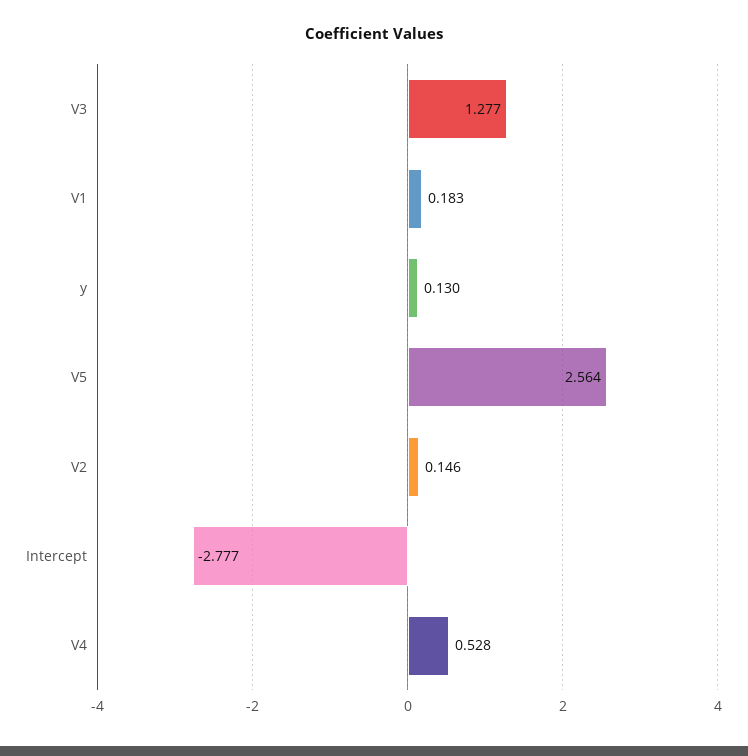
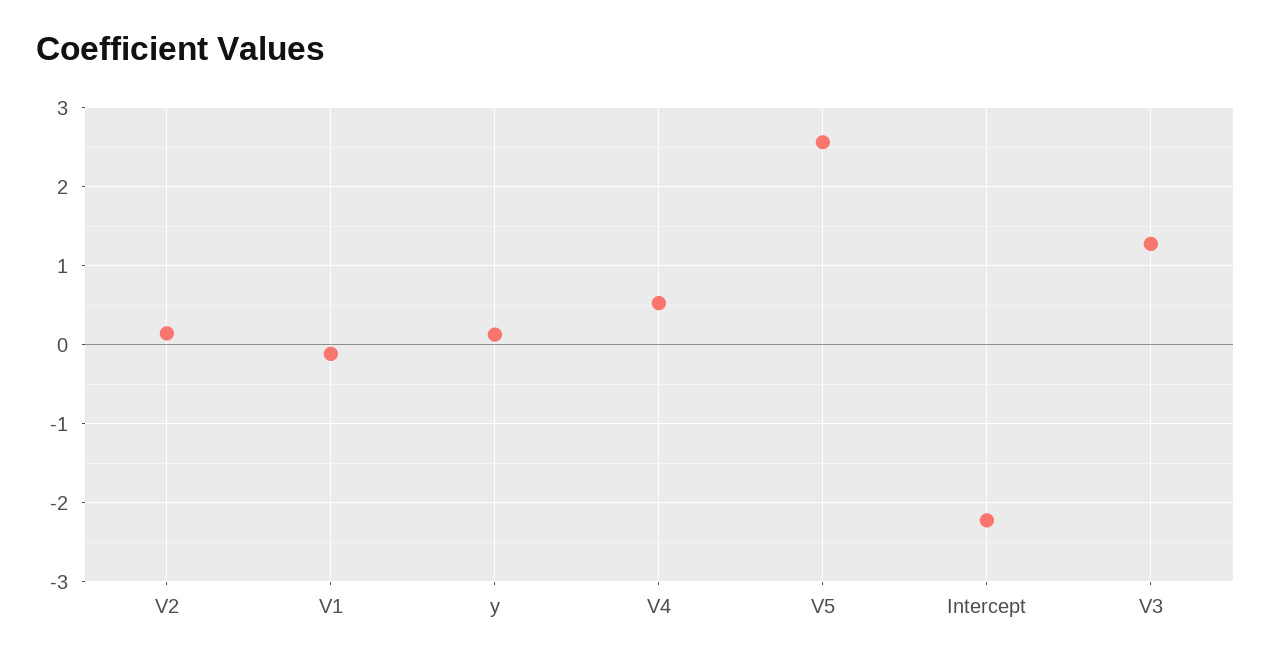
V1: 0.183 -> -0.1
Intercept: -2.777 -> -2.2

